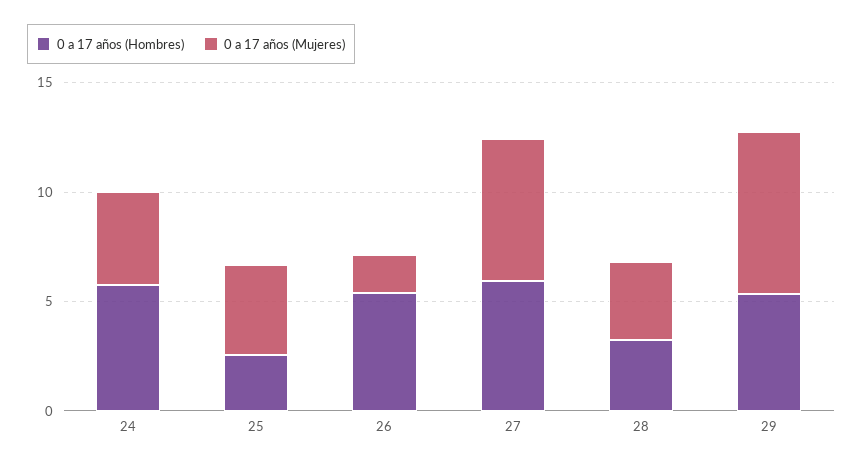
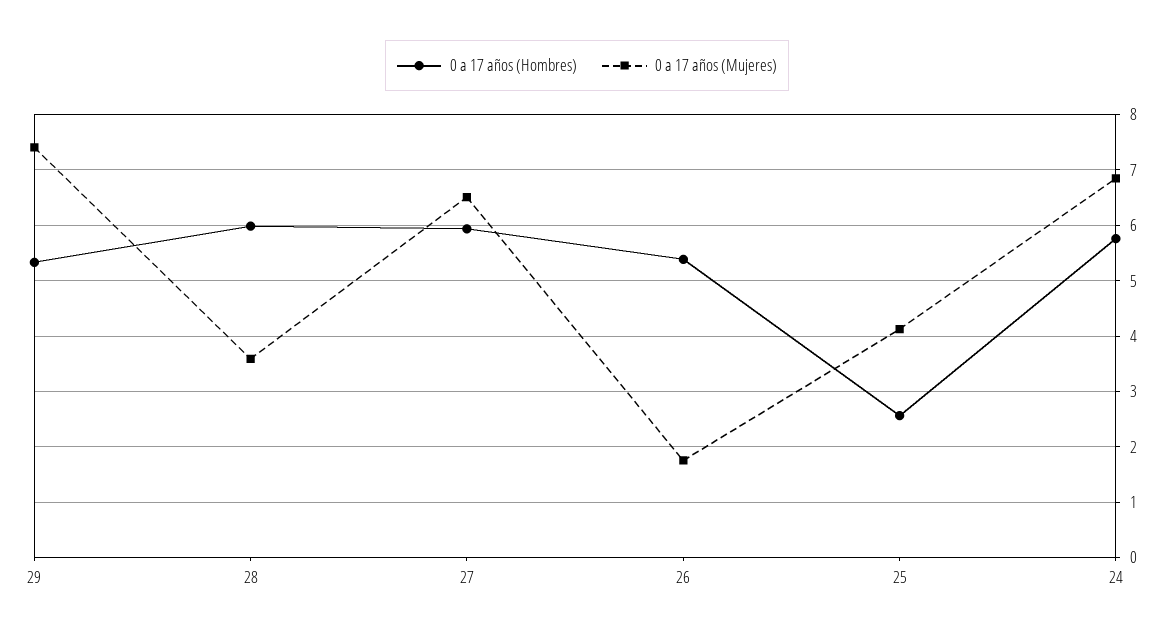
0 a 17 años (Mujeres), 24: 4 -> 6.8
0 a 17 años (Hombres), 28: 3 -> 6

